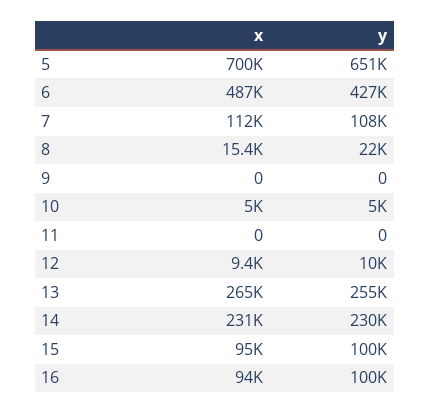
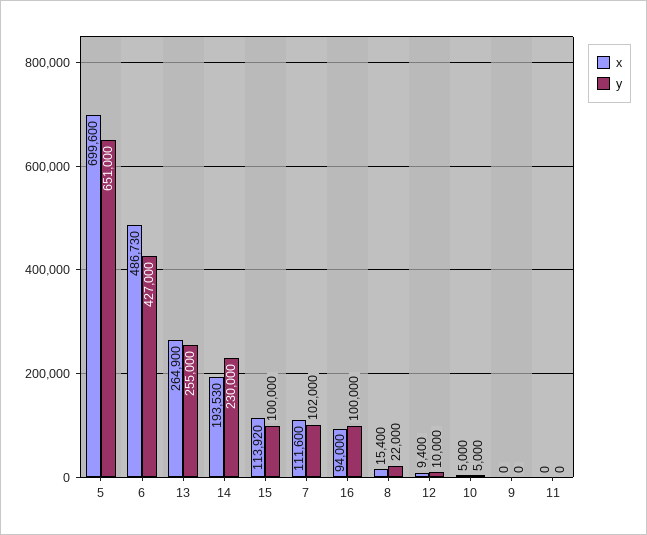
y, 7: 108000 -> 102000
x, 14: 231000 -> 193530
x, 15: 95000 -> 113920

